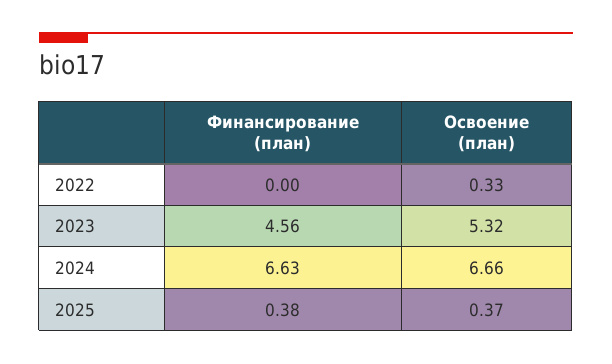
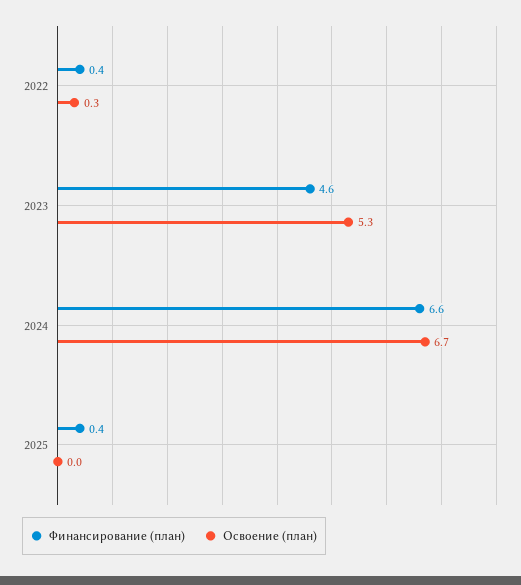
Финансирование (план), 2022: 0 -> 0.4
Освоение (план), 2025: 0.37 -> 0

